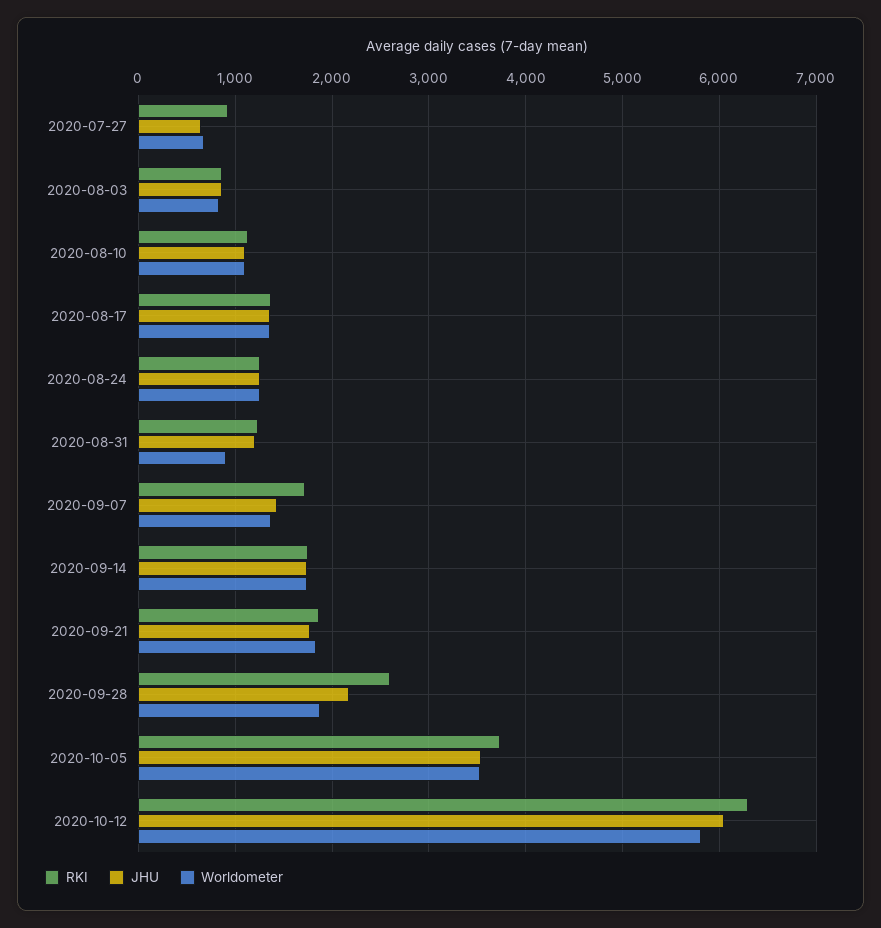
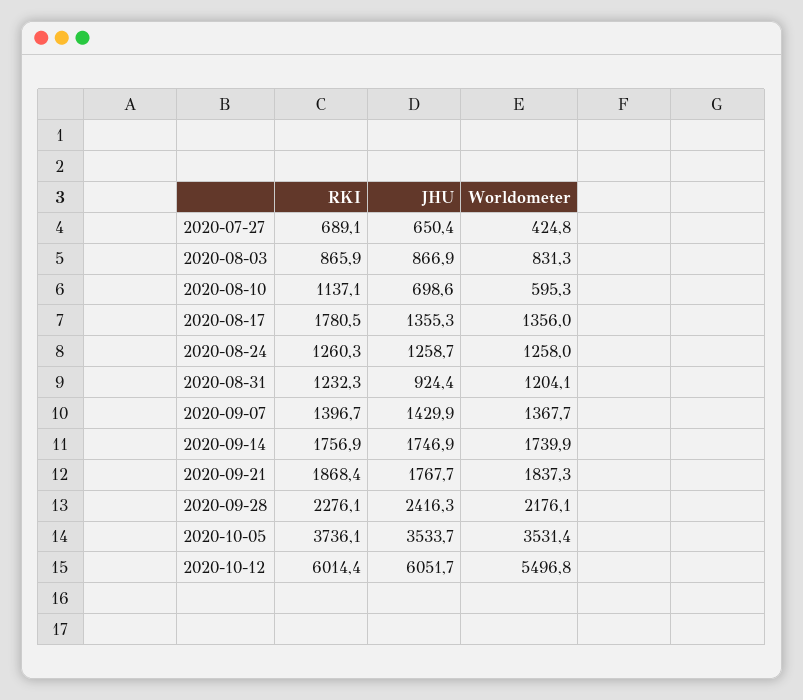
RKI, 2020-07-27: 900 -> 689.1
Worldometer, 2020-07-27: 700 -> 424.8
JHU, 2020-08-10: 1100 -> 698.6
Worldometer, 2020-08-10: 1100 -> 595.3
RKI, 2020-08-17: 1400 -> 1780.5
JHU, 2020-08-31: 1200 -> 924.4
Worldometer, 2020-08-31: 900 -> 1204.1
RKI, 2020-09-07: 1700 -> 1396.7
RKI, 2020-09-28: 2600 -> 2276.1
JHU, 2020-09-28: 2200 -> 2416.3
Worldometer, 2020-09-28: 1900 -> 2176.1
RKI, 2020-10-12: 6300 -> 6014.4
Worldometer, 2020-10-12: 5800 -> 5496.8

